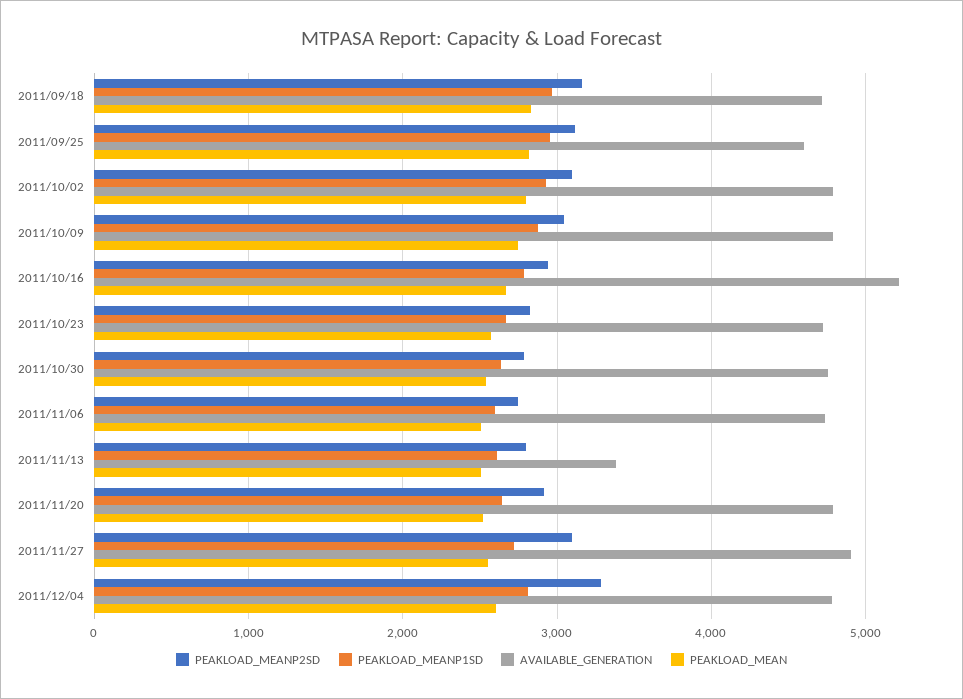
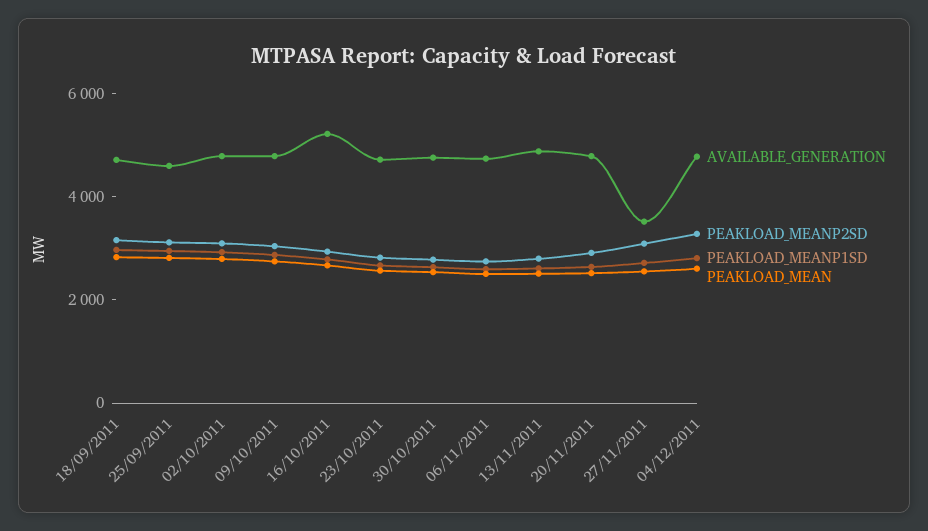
AVAILABLE_GENERATION, 2011/11/13: 3400 -> 5000
AVAILABLE_GENERATION, 2011/11/27: 4900 -> 3500

